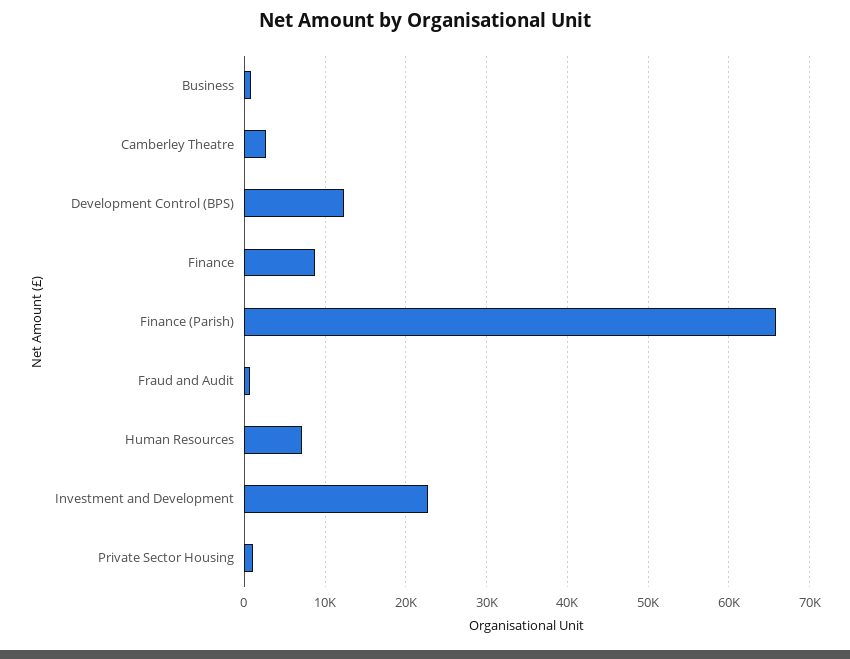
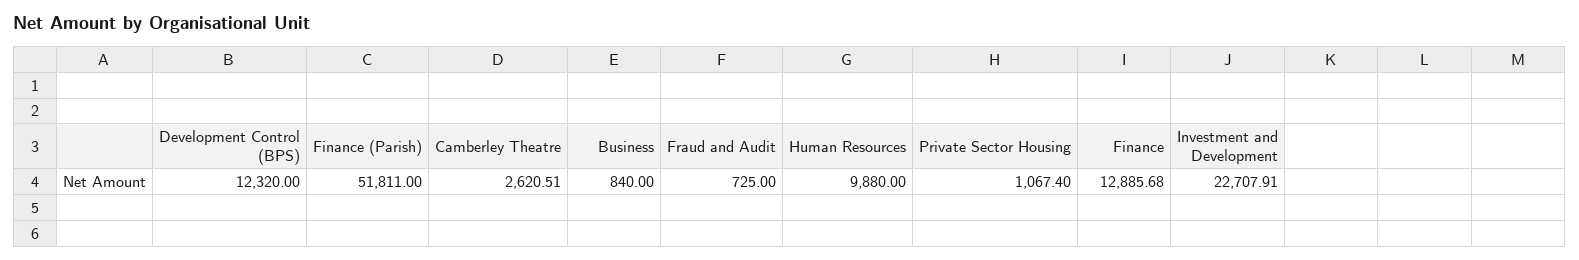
Finance: 9000 -> 12885.68
Finance (Parish): 66000 -> 51811
Human Resources: 7000 -> 9880

